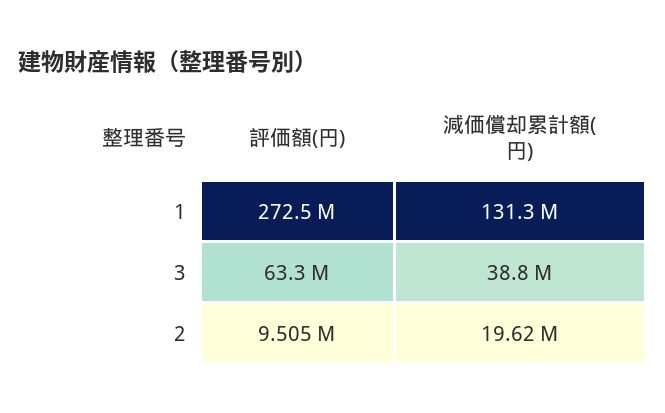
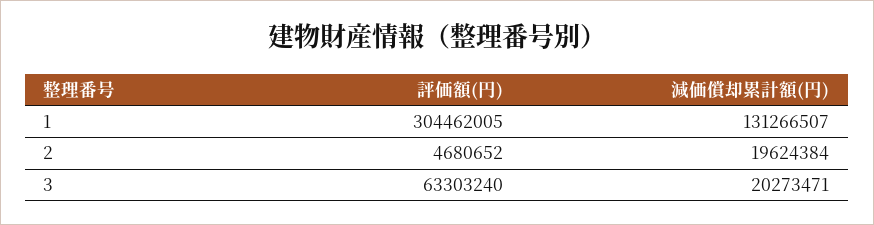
評価額(円), 1: 272500000 -> 304462005
減価償却累計額(円), 3: 38800000 -> 20273471
評価額(円), 2: 9505000 -> 4680652

